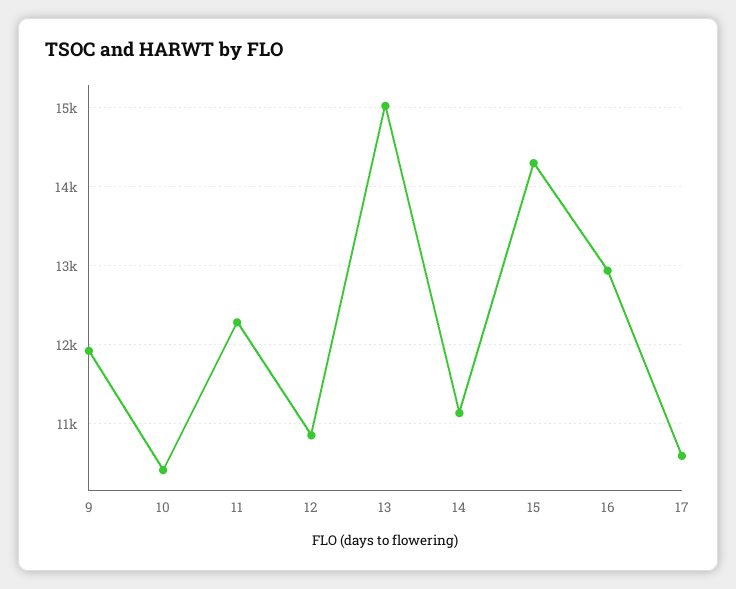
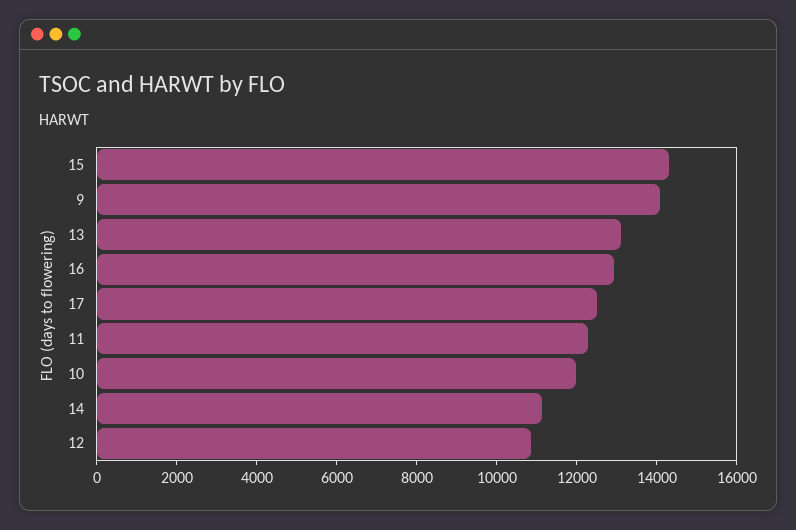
9: 11900 -> 14000
10: 10400 -> 12000
13: 15000 -> 13000
17: 10600 -> 12500

